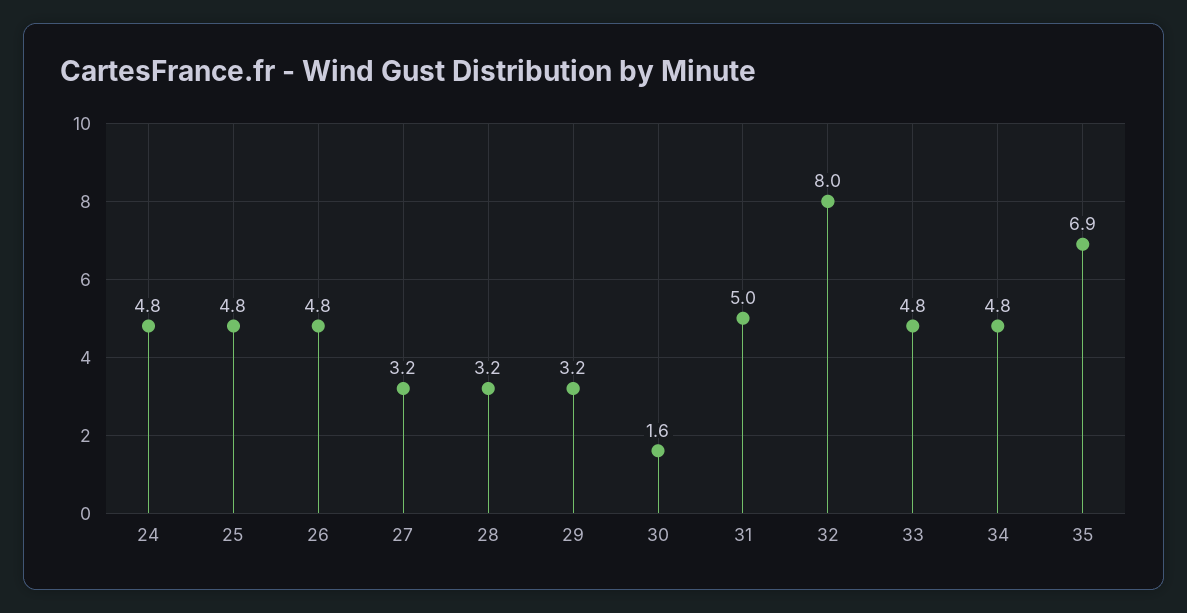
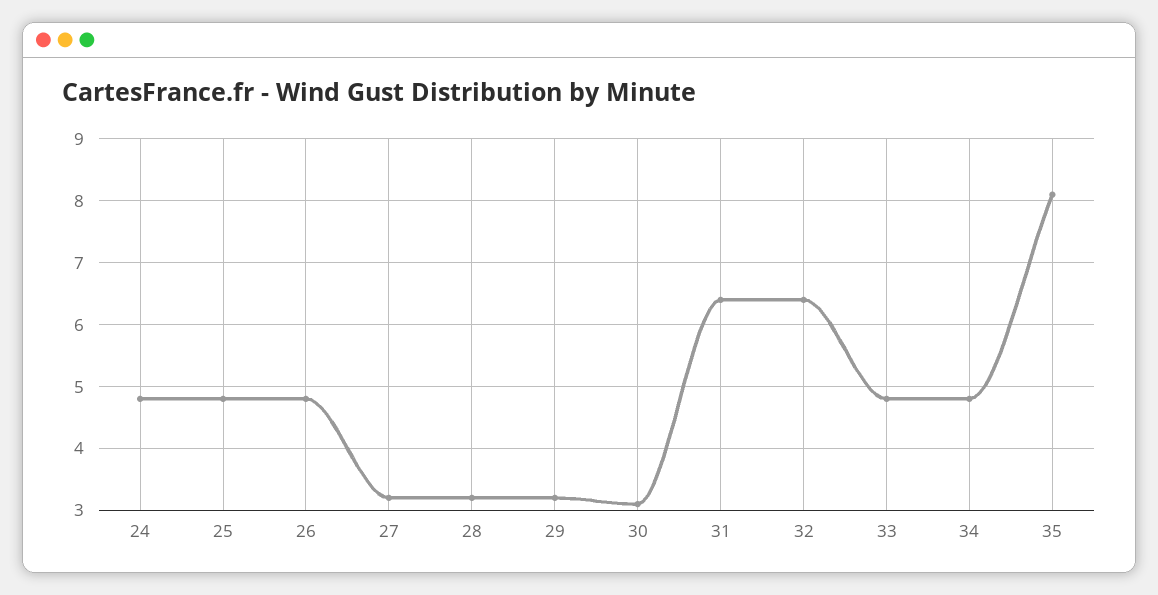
30: 1.6 -> 3.1
31: 5 -> 6.4
32: 8 -> 6.4
35: 6.9 -> 8.1

